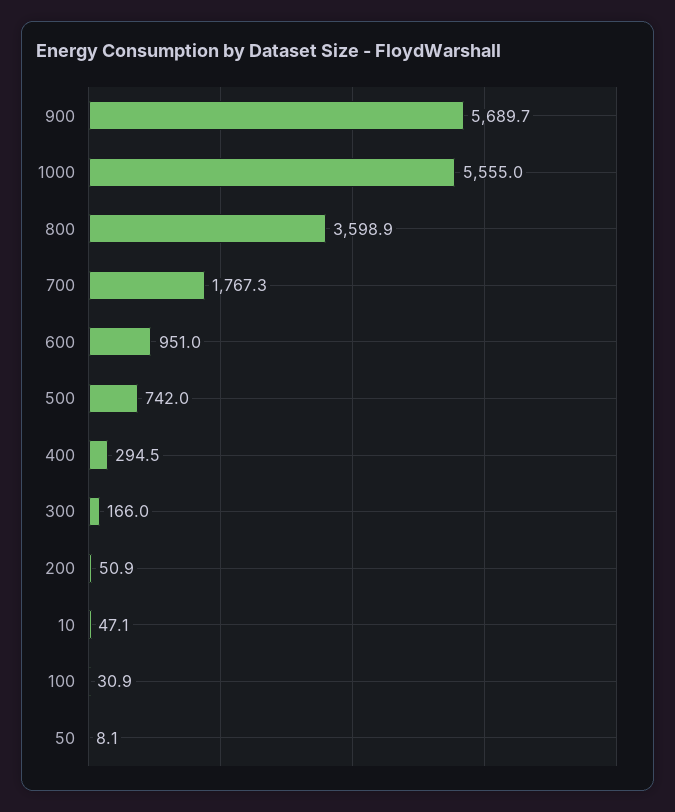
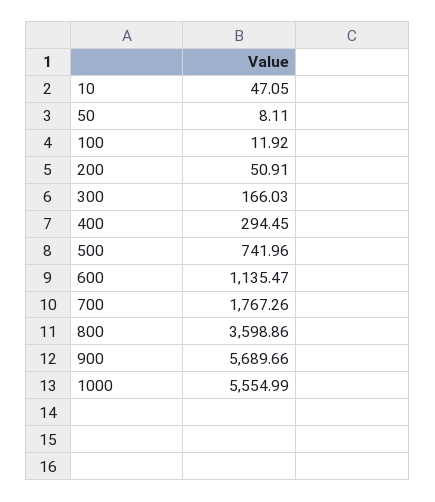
600: 951 -> 1135.47
100: 30.9 -> 11.92

